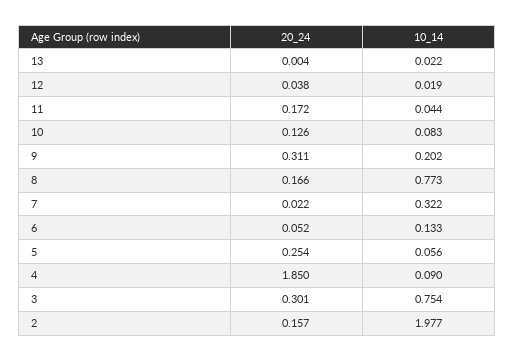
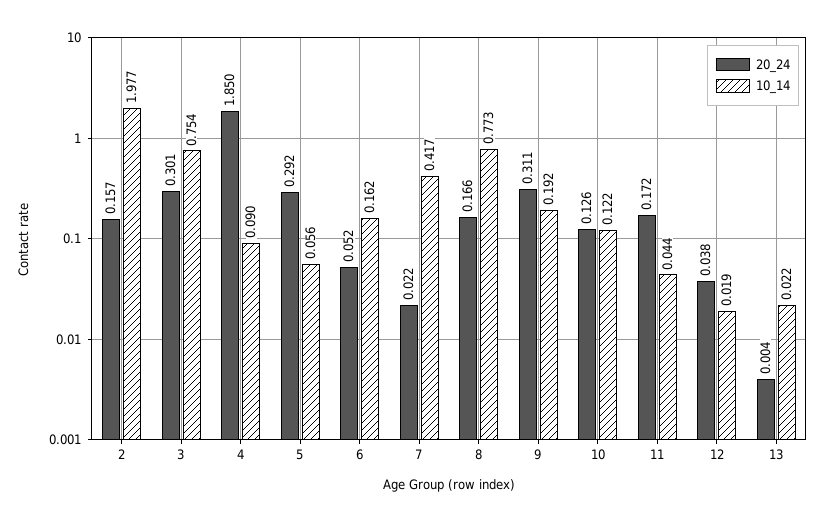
10_14, 10: 0.083 -> 0.122
10_14, 9: 0.202 -> 0.192
10_14, 7: 0.322 -> 0.417
10_14, 6: 0.133 -> 0.162
20_24, 5: 0.254 -> 0.292

